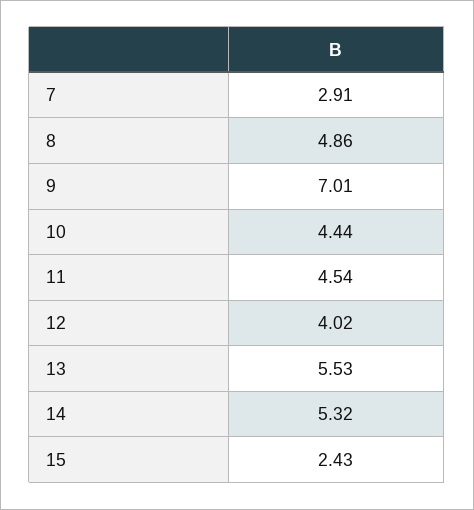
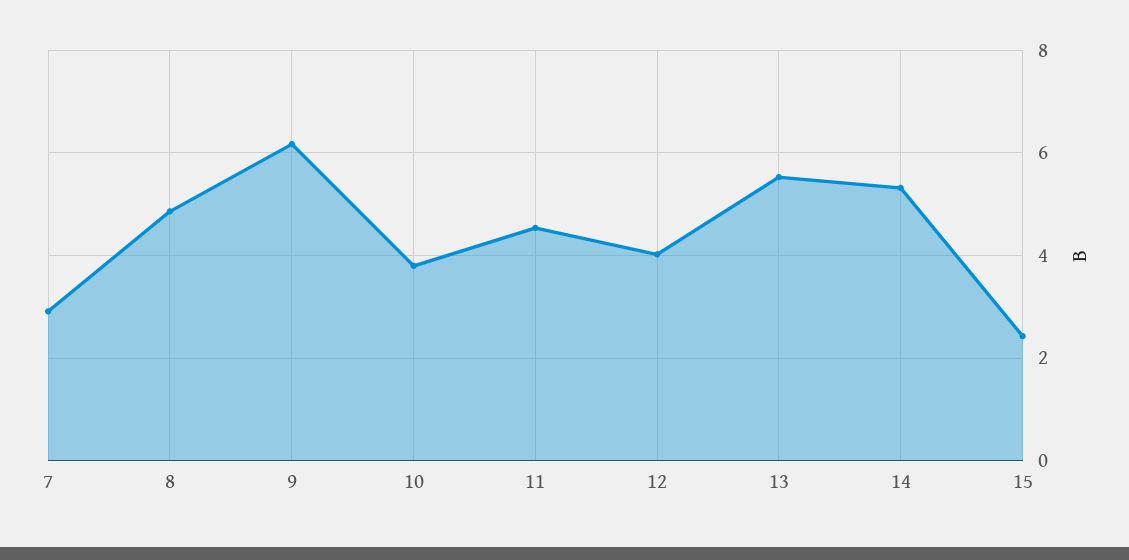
9: 7.01 -> 6.2
10: 4.44 -> 3.8

